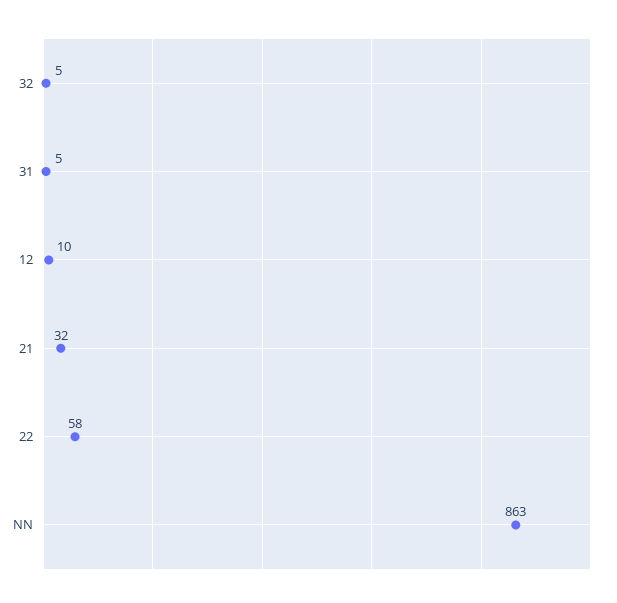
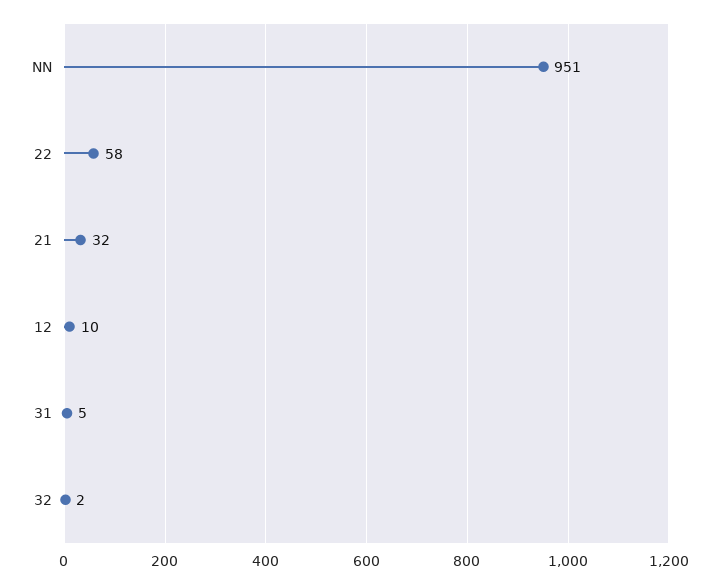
32: 5 -> 2
NN: 863 -> 951

